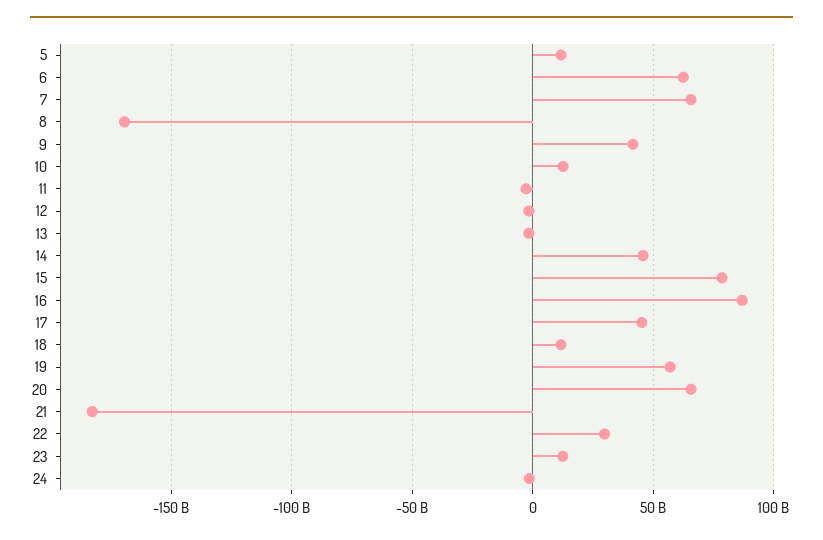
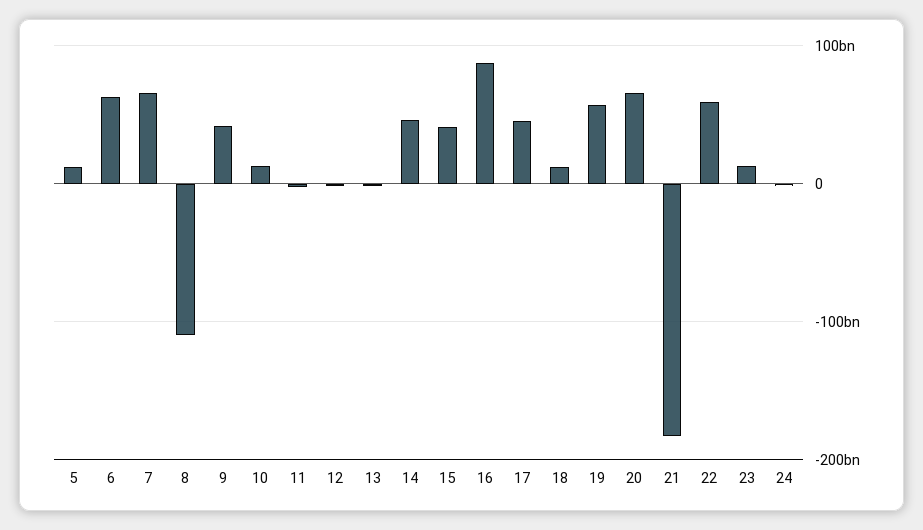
8: -170000000000 -> -110000000000
15: 80000000000 -> 40000000000
22: 30000000000 -> 60000000000

